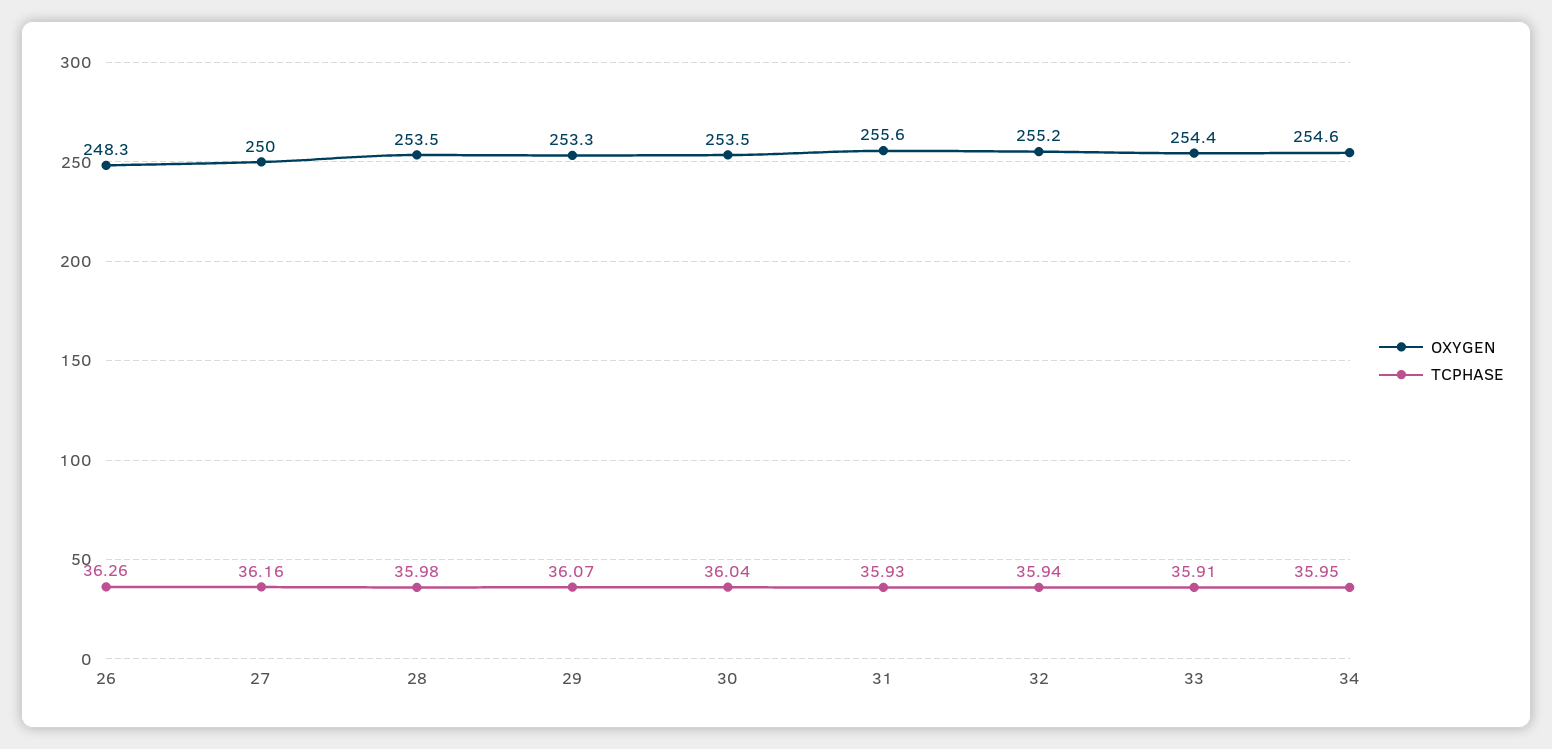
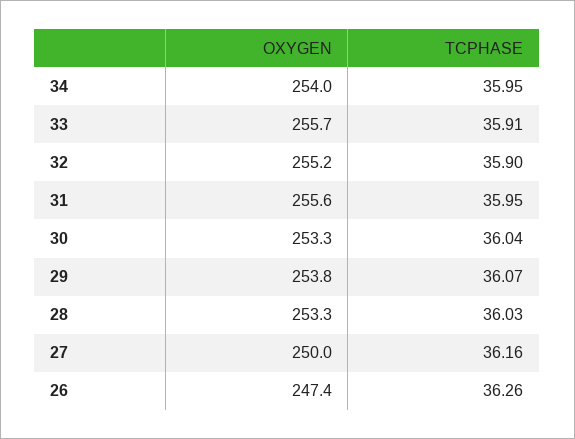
OXYGEN, 26: 248.3 -> 247.4
OXYGEN, 28: 253.5 -> 253.3
TCPHASE, 28: 35.98 -> 36.03
OXYGEN, 29: 253.3 -> 253.8
OXYGEN, 30: 253.5 -> 253.3
TCPHASE, 31: 35.93 -> 35.95
TCPHASE, 32: 35.94 -> 35.9
OXYGEN, 33: 254.4 -> 255.7
OXYGEN, 34: 254.6 -> 254

